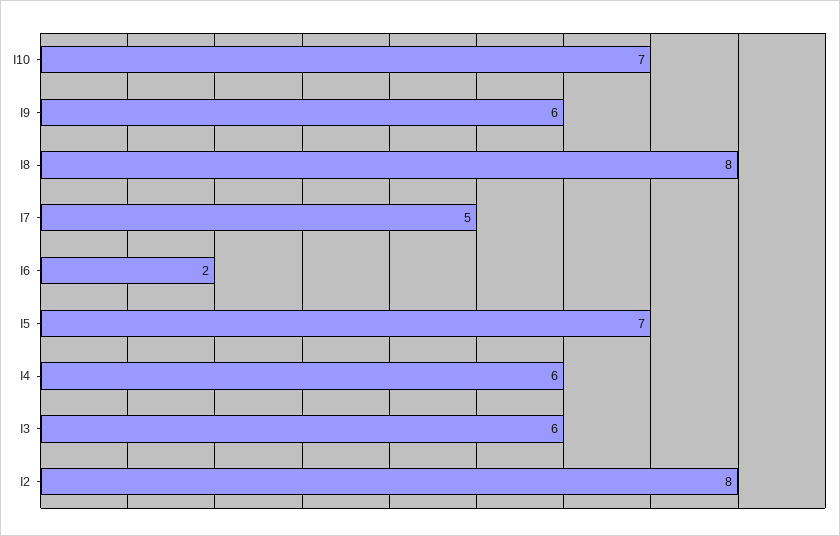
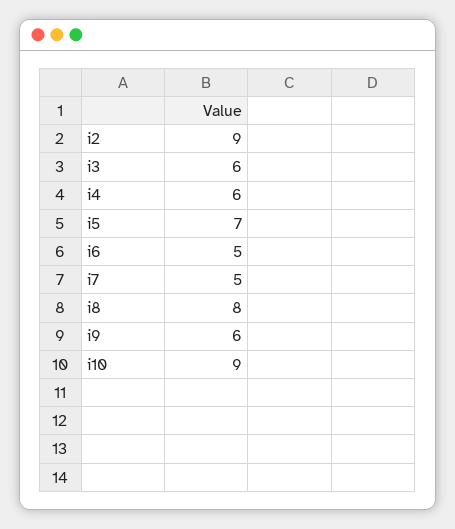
I10: 7 -> 9
I6: 2 -> 5
I2: 8 -> 9

